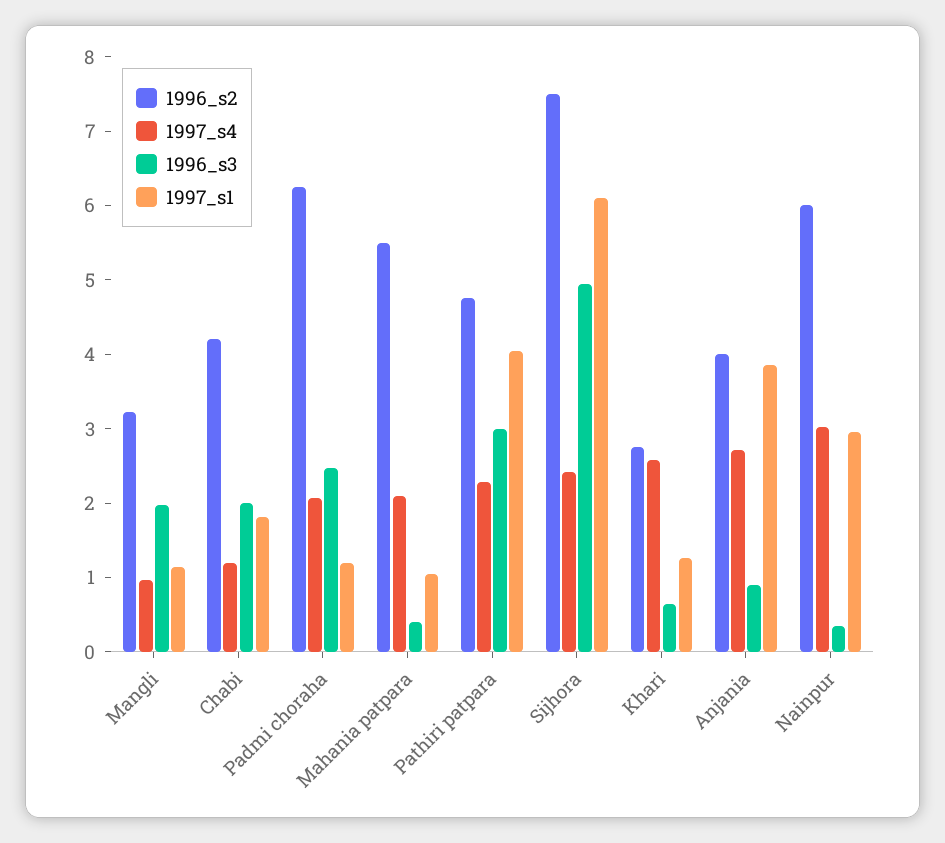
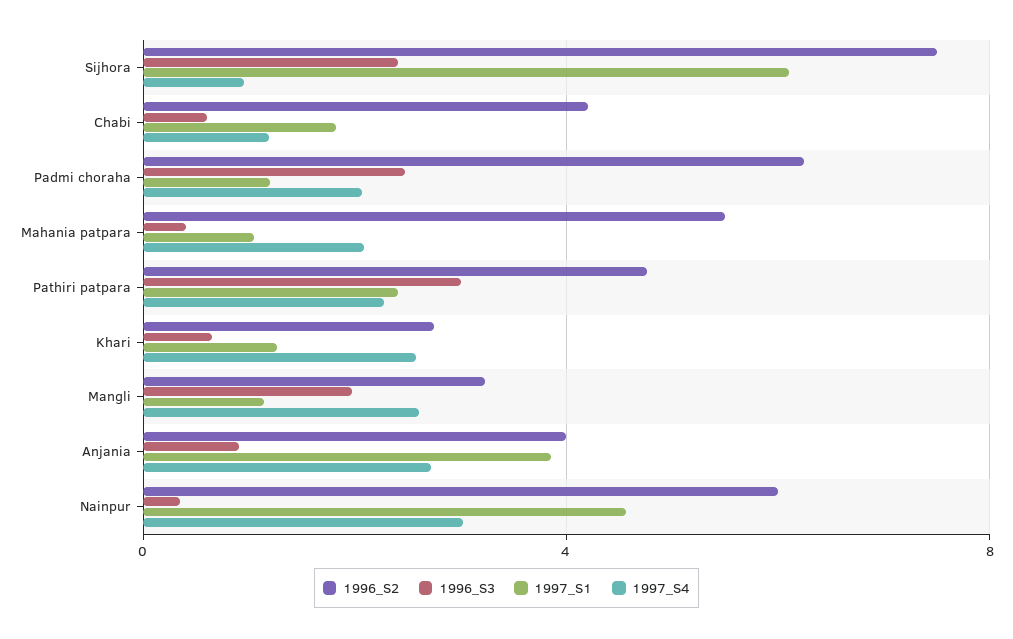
1997_s4, Mangli: 1 -> 2.5
1996_s3, Chabi: 2 -> 0.5
1997_s1, Pathiri patpara: 4 -> 2.5
1997_s4, Sijhora: 2.4 -> 1
1996_s3, Sijhora: 5 -> 2.5
1997_s1, Nainpur: 3 -> 4.5

